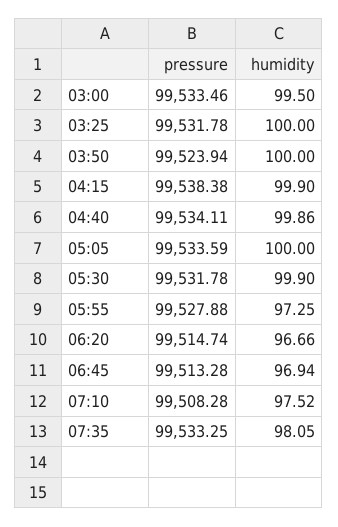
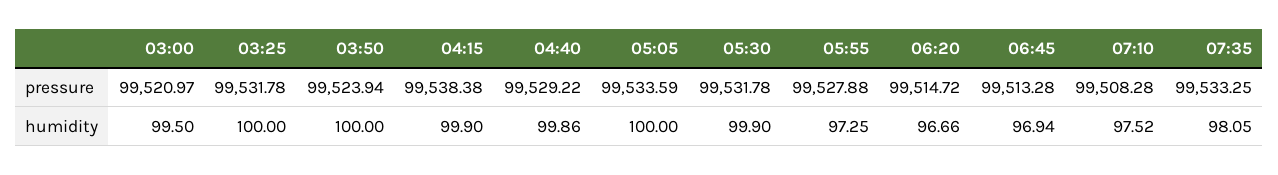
pressure, 03:00: 99533.46 -> 99520.97
pressure, 04:40: 99534.11 -> 99529.22
pressure, 06:20: 99514.74 -> 99514.72

